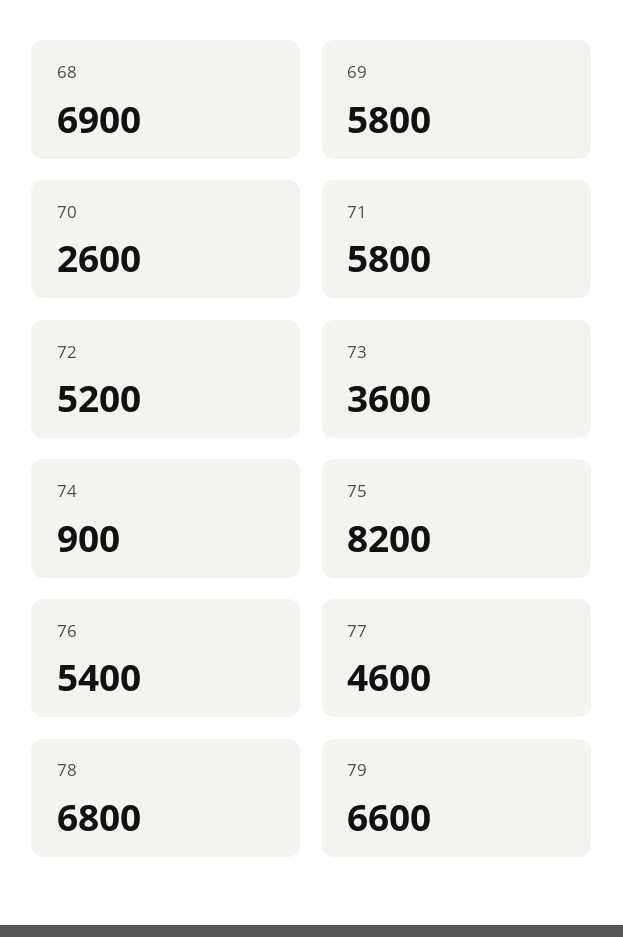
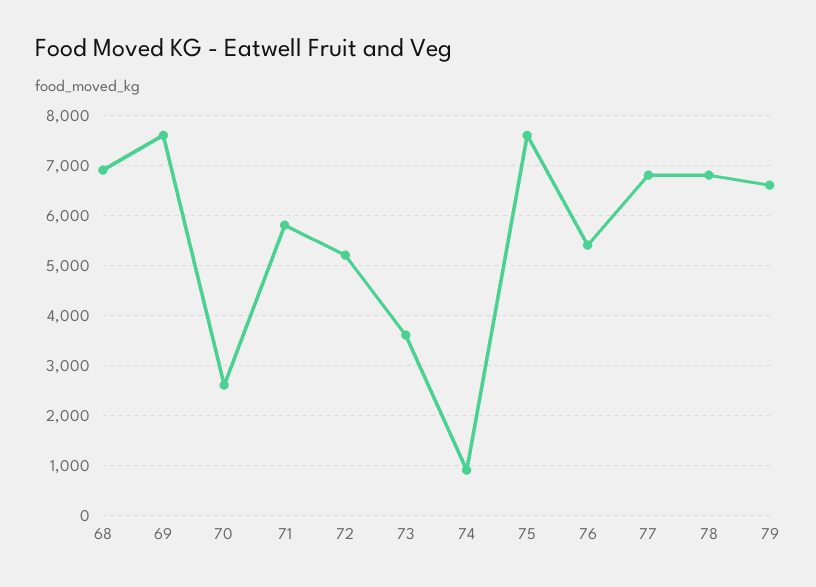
69: 5800 -> 7600
75: 8200 -> 7600
77: 4600 -> 6800

